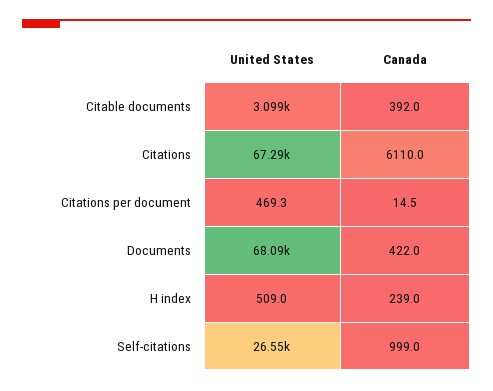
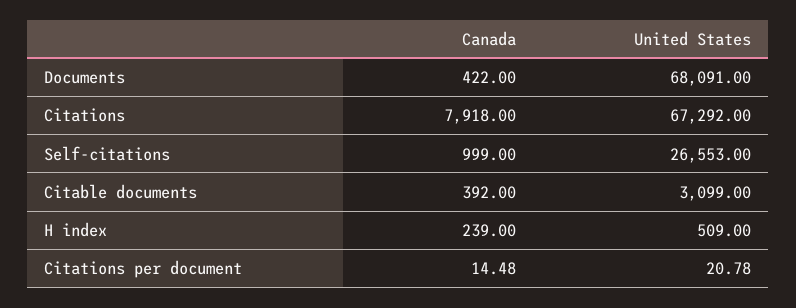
Canada, Citations: 6110 -> 7918
United States, Citations per document: 469.3 -> 20.78

